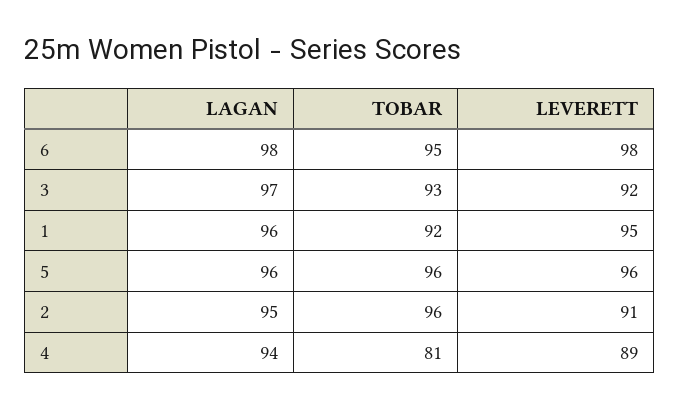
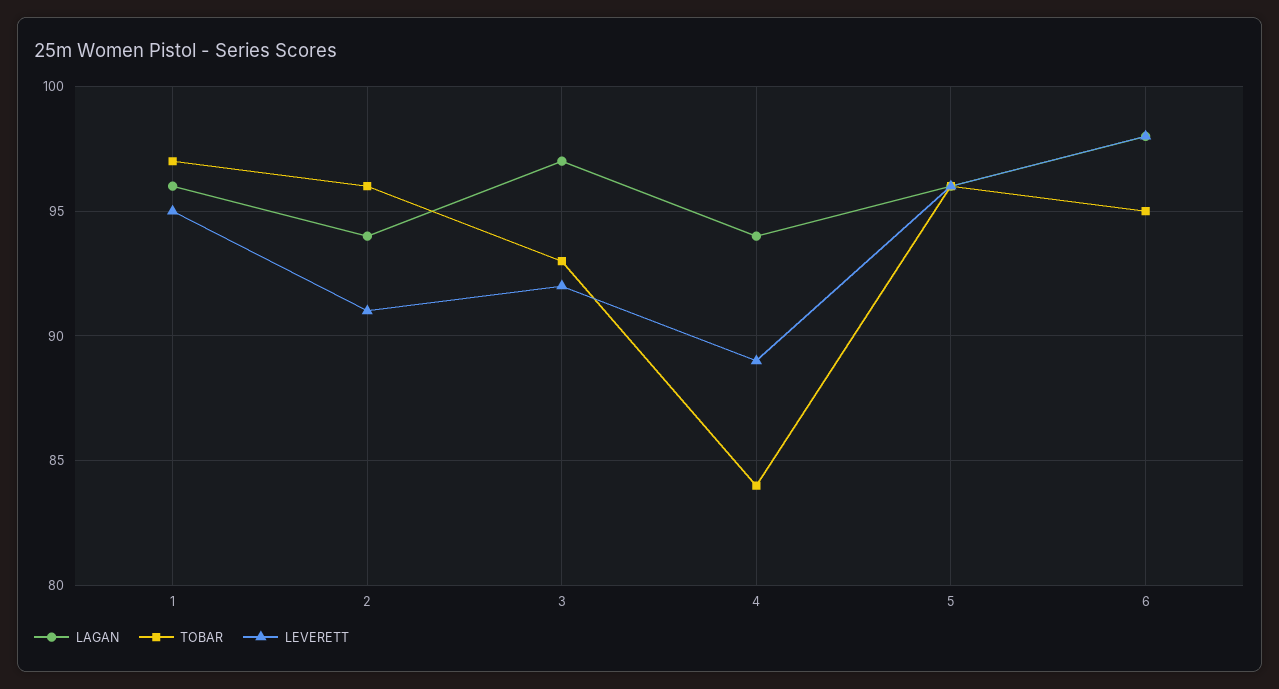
TOBAR, 1: 92 -> 97
LAGAN, 2: 95 -> 94
TOBAR, 4: 81 -> 84

